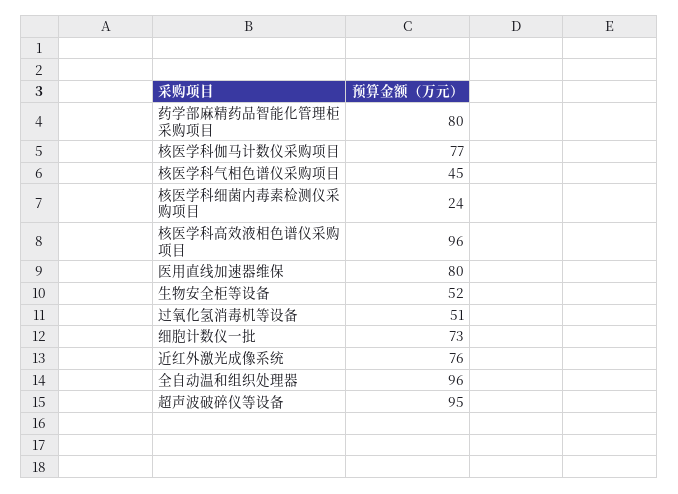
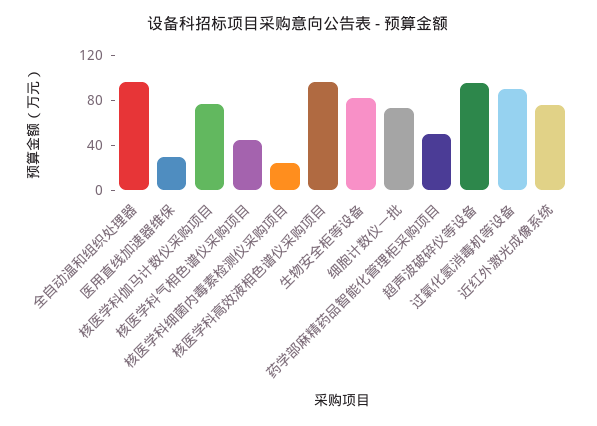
药学部麻精药品智能化管理柜采购项目: 80 -> 50
医用直线加速器维保: 80 -> 30
生物安全柜等设备: 52 -> 80
过氧化氢消毒机等设备: 51 -> 90

